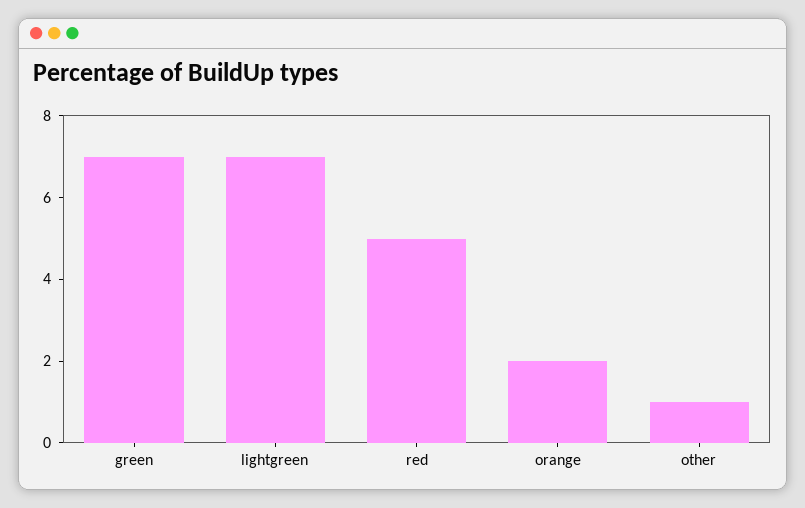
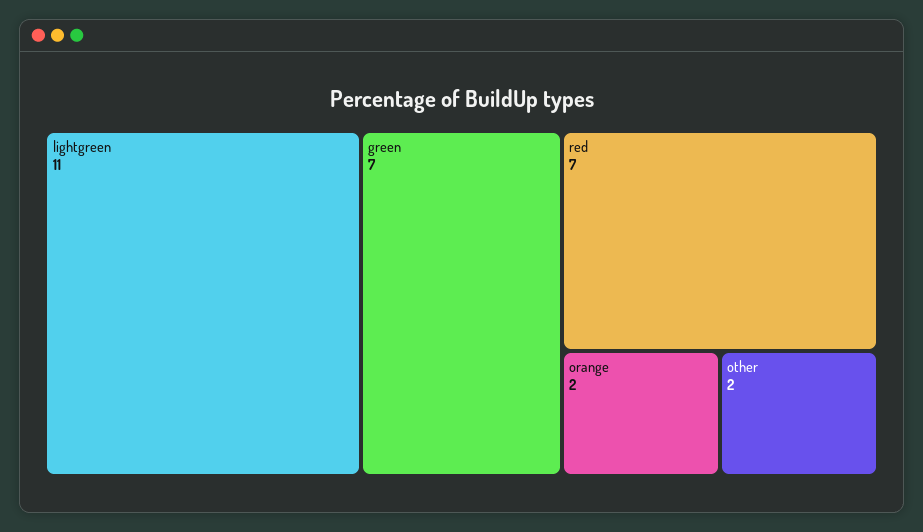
lightgreen: 7 -> 11
red: 5 -> 7
other: 1 -> 2

